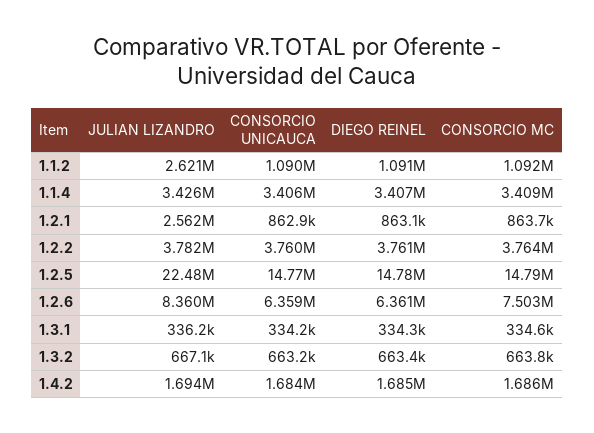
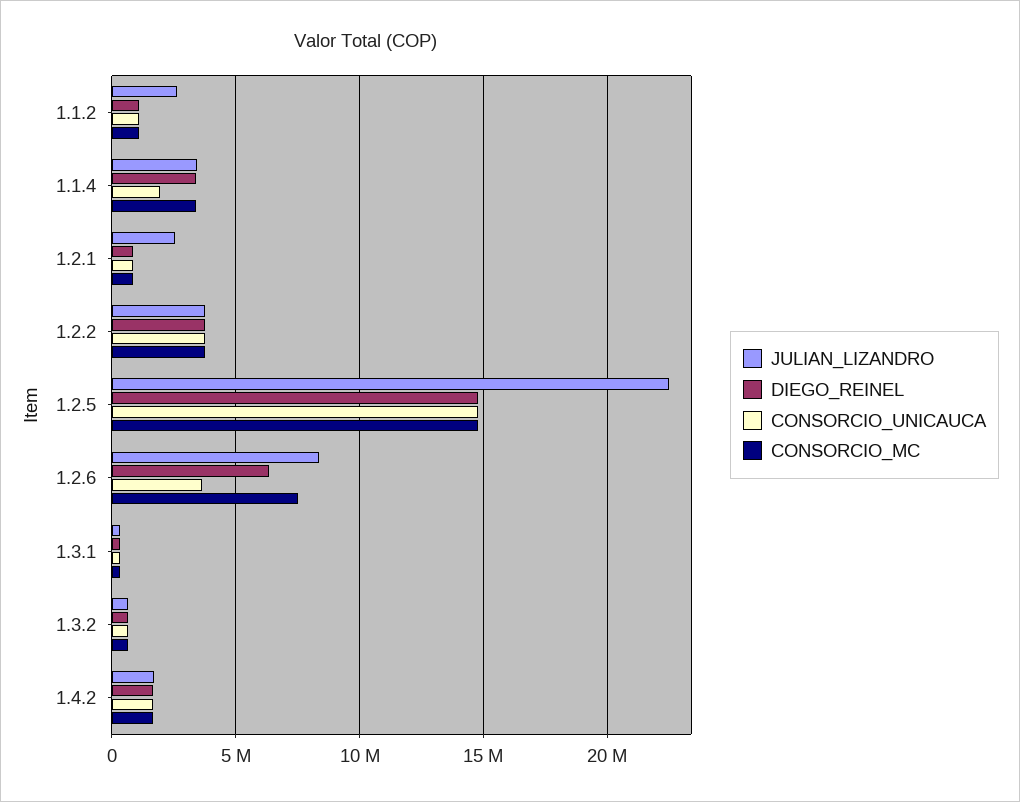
CONSORCIO UNICAUCA, 1.1.4: 3406000 -> 2000000
CONSORCIO UNICAUCA, 1.2.6: 6359000 -> 3500000

